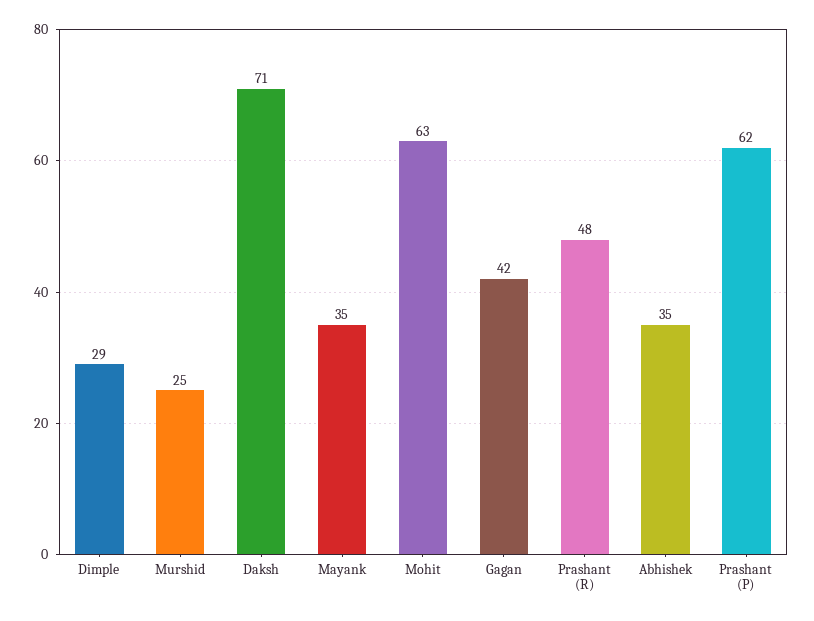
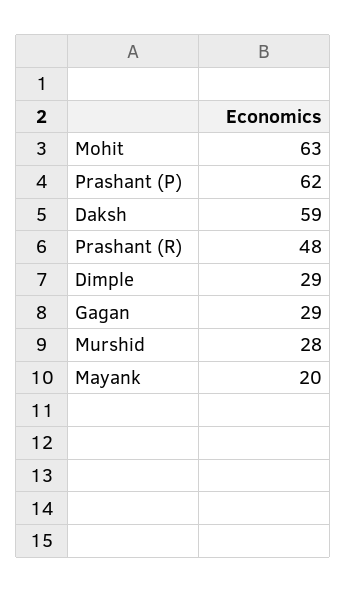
Murshid: 25 -> 28
Daksh: 71 -> 59
Mayank: 35 -> 20
Gagan: 42 -> 29
Abhishek: 35 -> none

